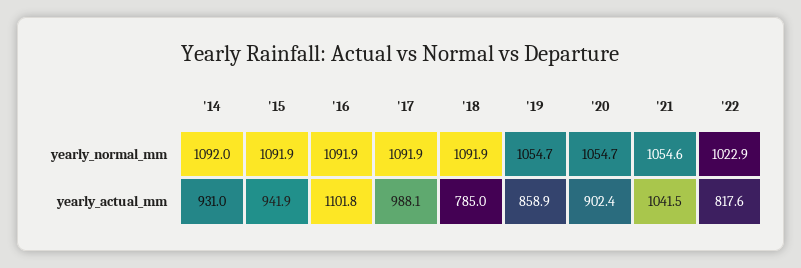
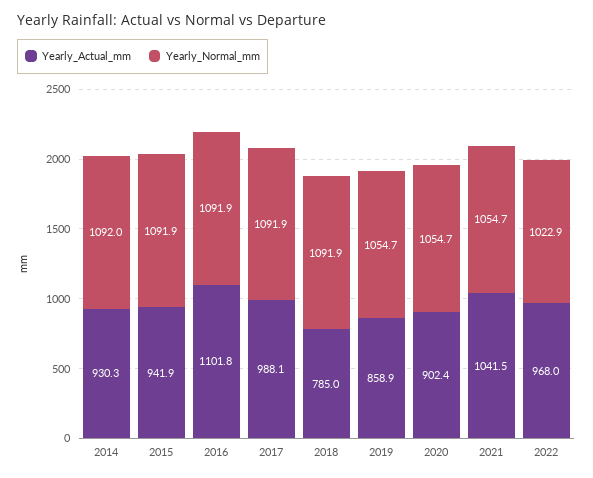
yearly_normal_mm, '21: 1054.6 -> 1054.7
yearly_actual_mm, '14: 931 -> 930.3
yearly_actual_mm, '22: 817.6 -> 968

